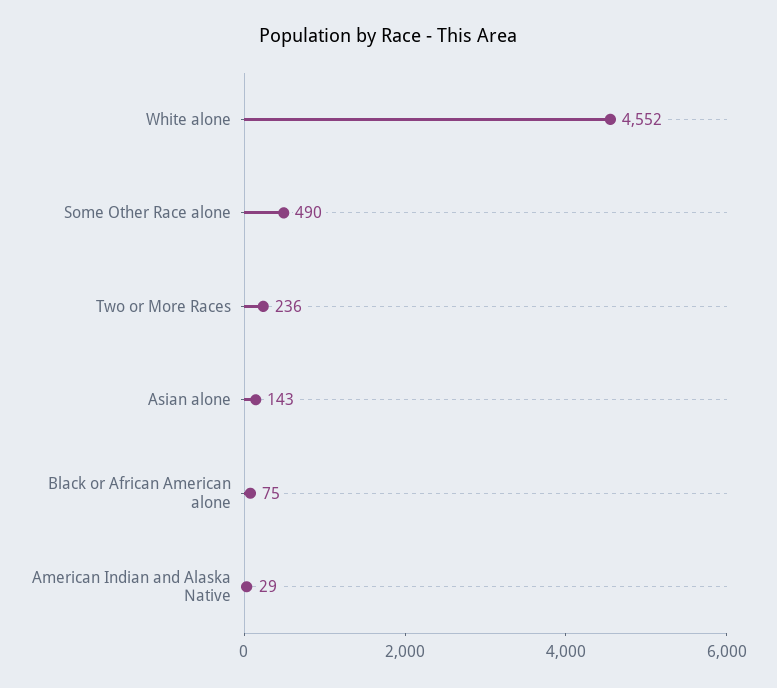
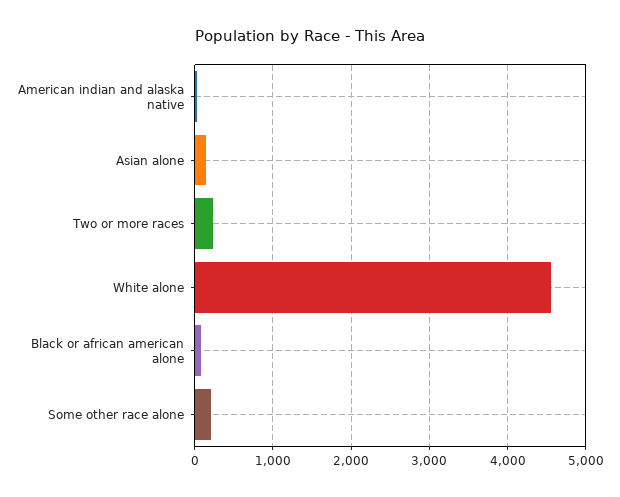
Some Other Race alone: 490 -> 200

